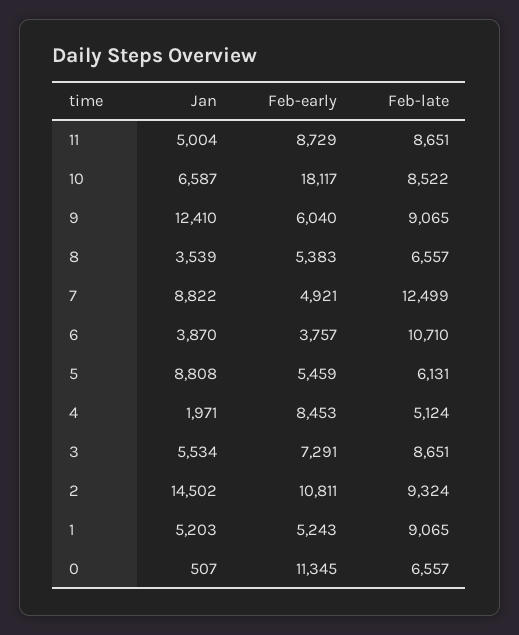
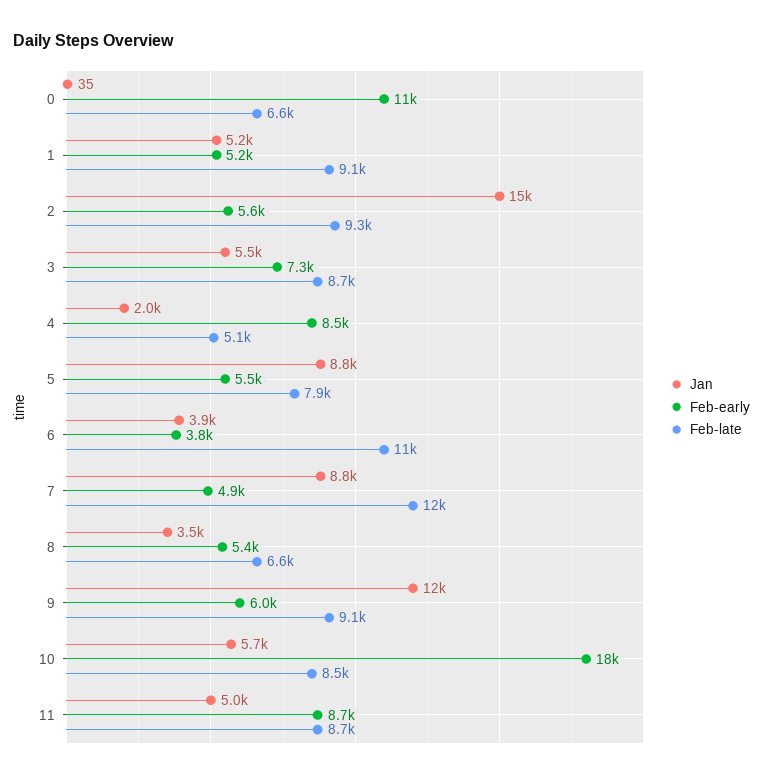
Jan, 10: 6587 -> 5700
Feb-late, 5: 6131 -> 7900
Feb-early, 2: 10811 -> 5600
Jan, 0: 507 -> 35

